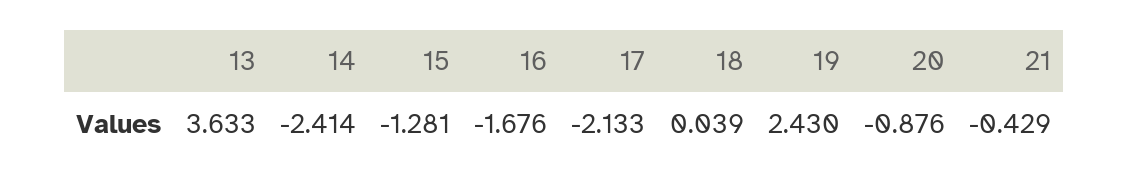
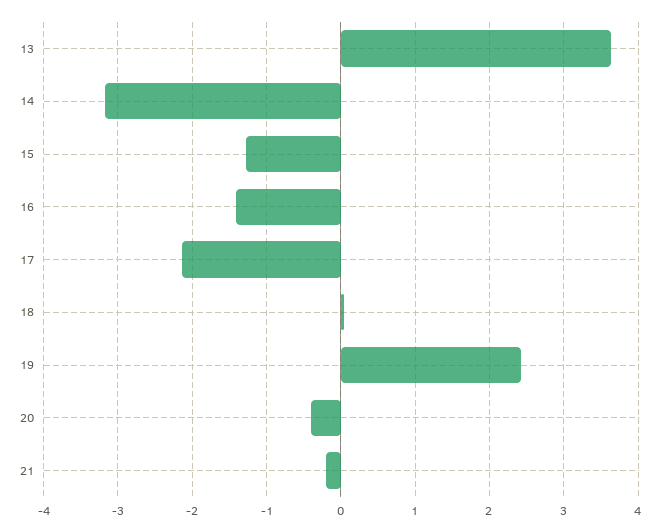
14: -2.414 -> -3.2
16: -1.676 -> -1.4
20: -0.876 -> -0.4
21: -0.429 -> -0.2

